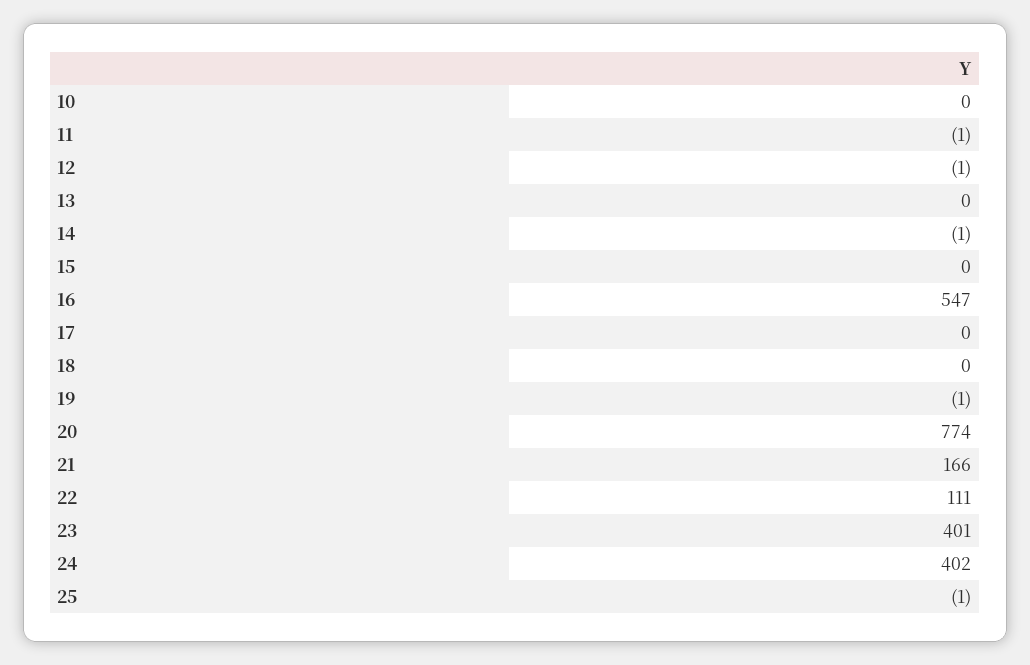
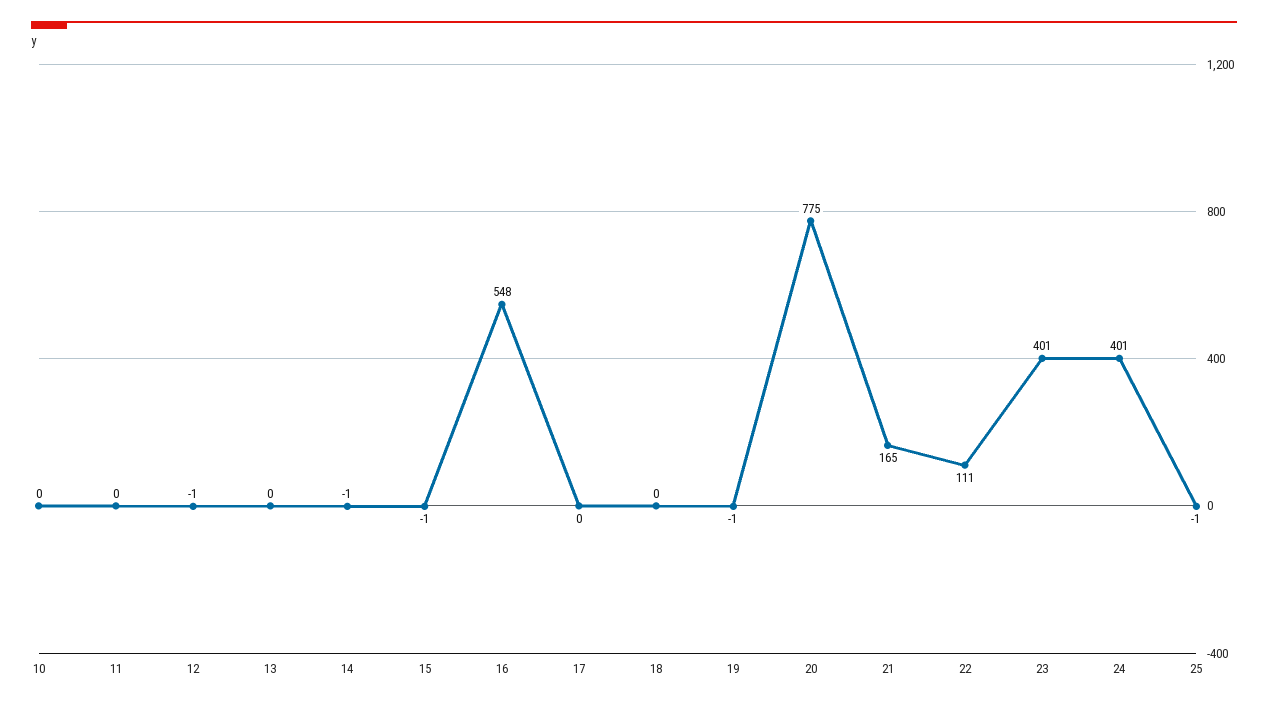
11: -1 -> 0
15: 0 -> -1
16: 547 -> 548
20: 774 -> 775
21: 166 -> 165
24: 402 -> 401

